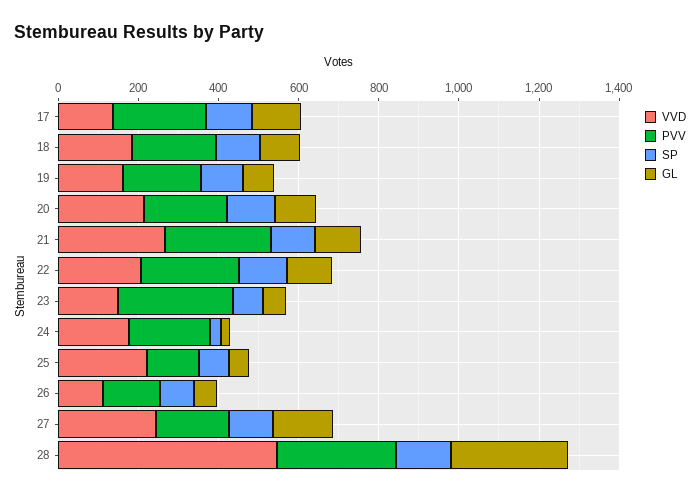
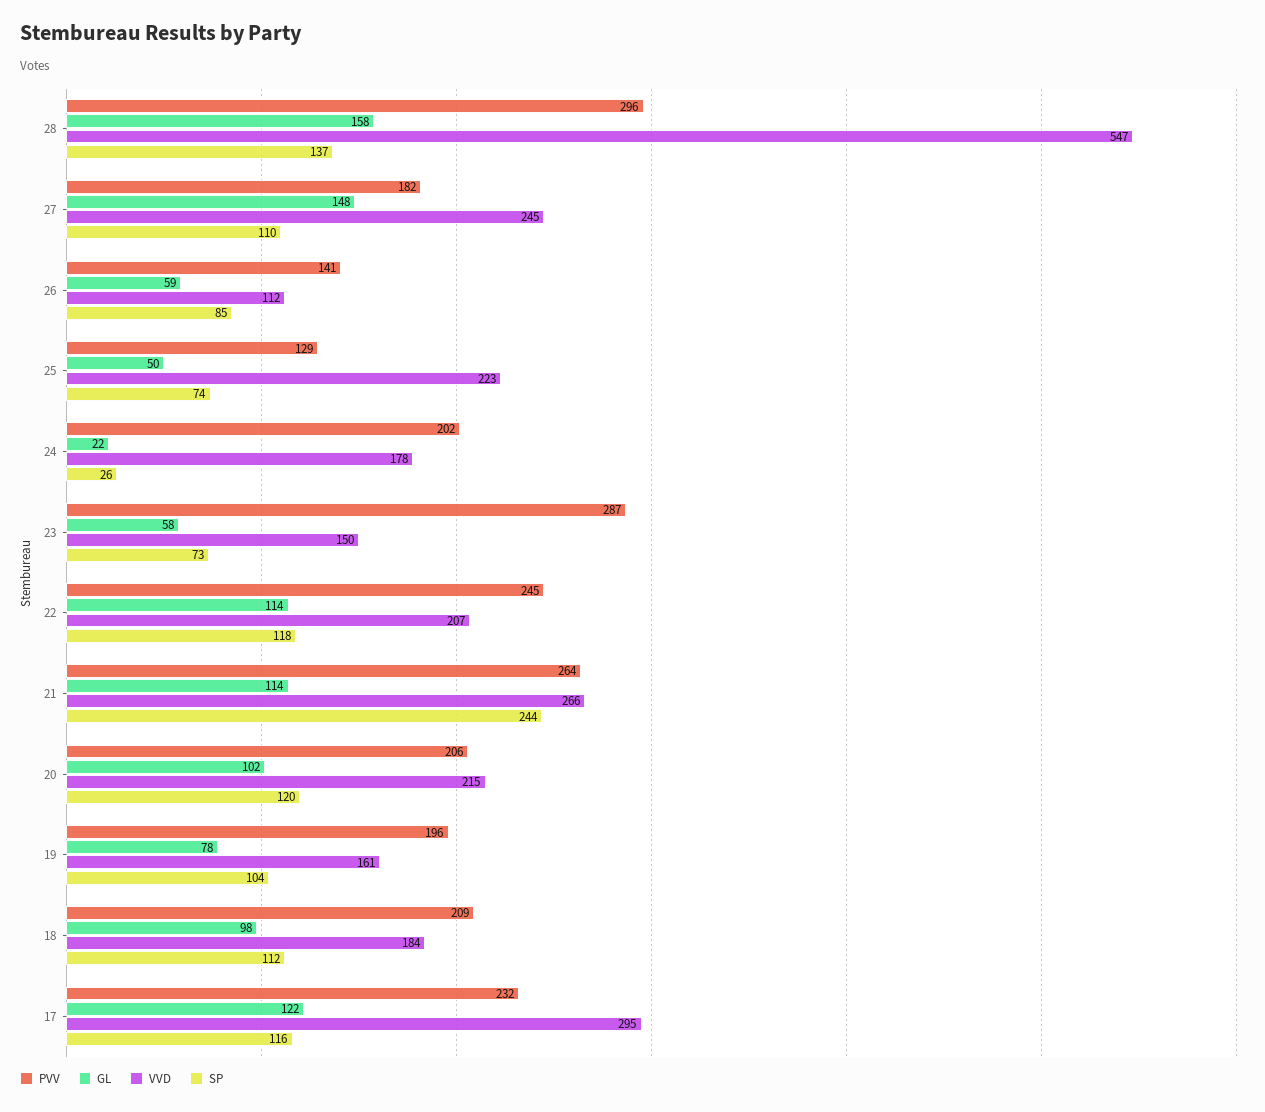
VVD, 17: 150 -> 295
SP, 21: 100 -> 244
GL, 28: 300 -> 158

